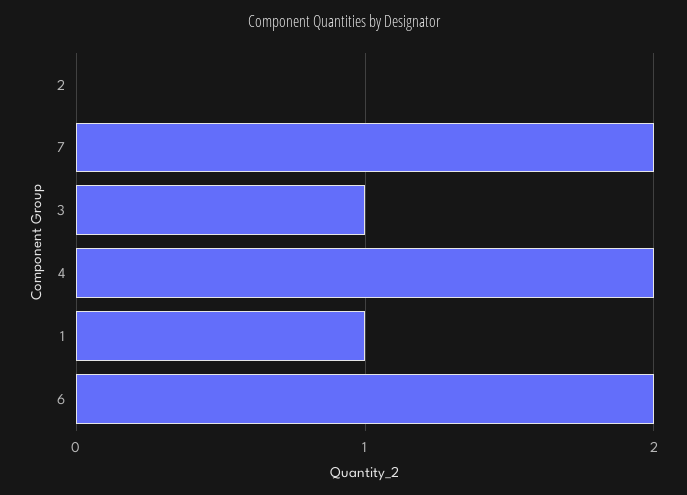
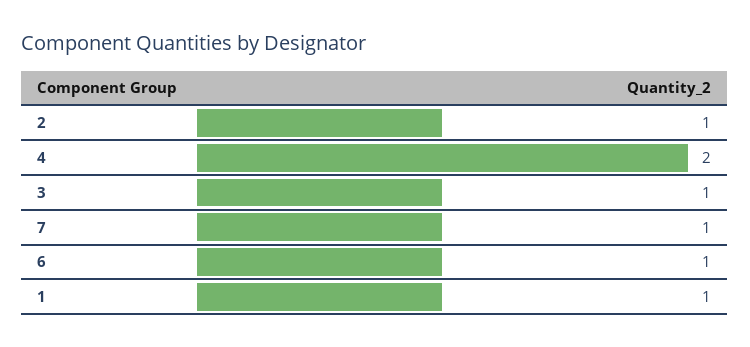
2: 0 -> 1
7: 2 -> 1
6: 2 -> 1

